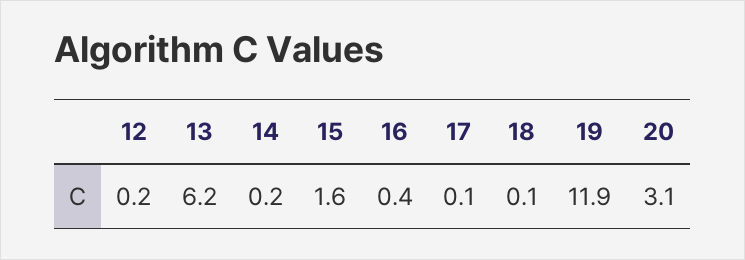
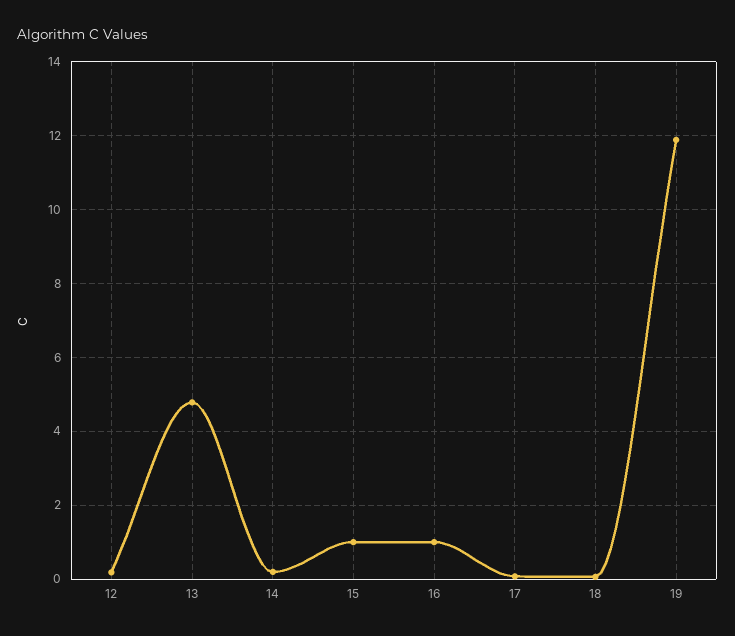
13: 6.2 -> 4.8
15: 1.6 -> 1
16: 0.4 -> 1
20: 3.1 -> none

